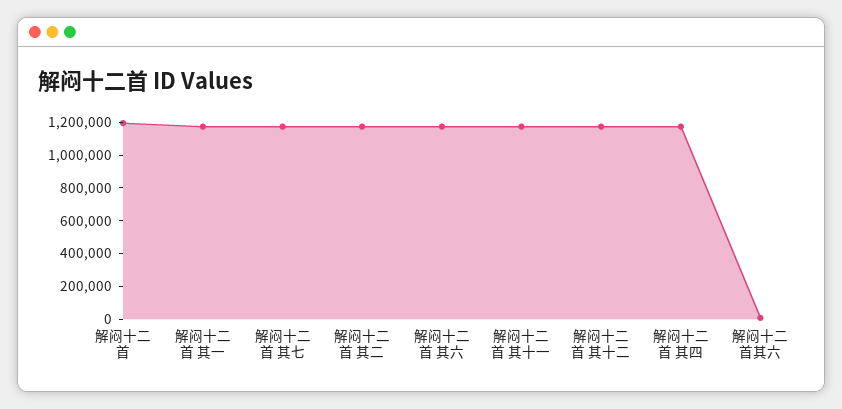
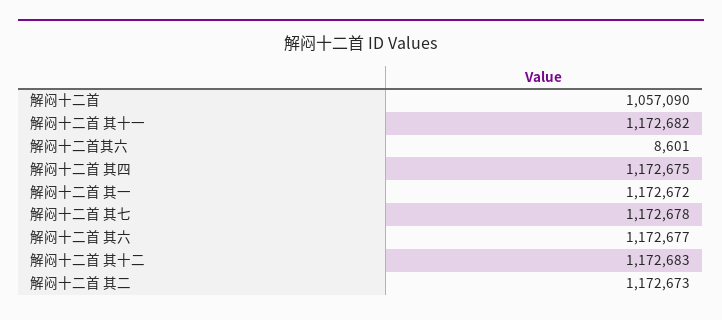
解闷十二首: 1200000 -> 1057090

